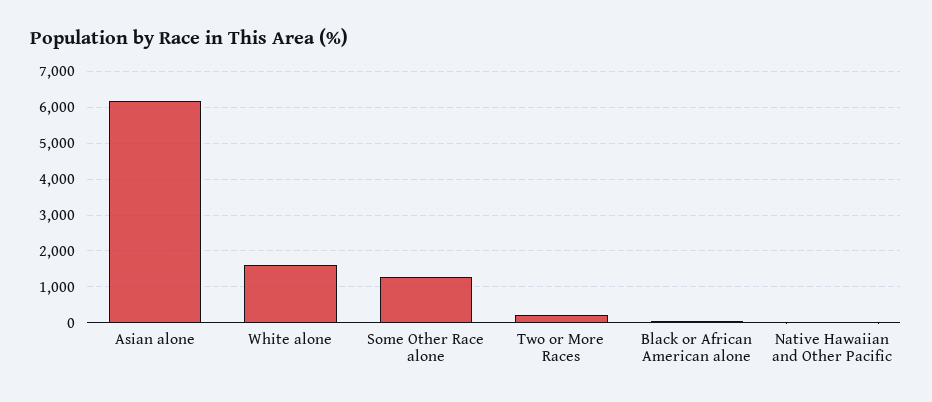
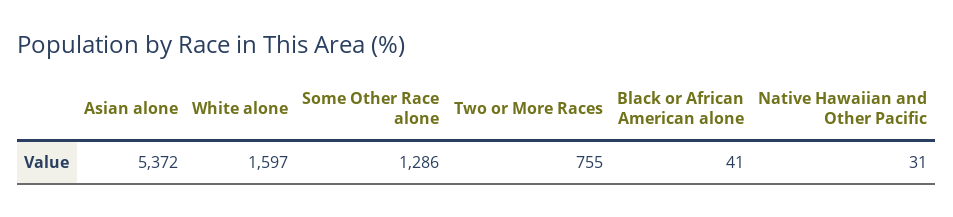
Asian alone: 6200 -> 5372
Two or More Races: 200 -> 755

